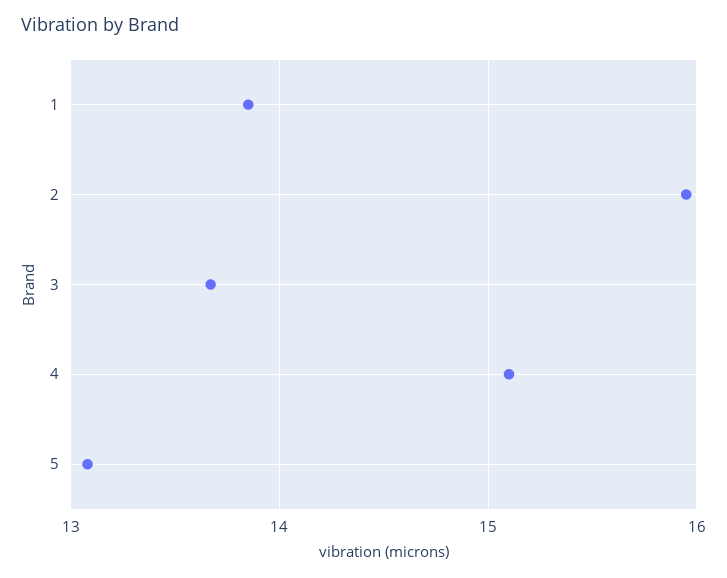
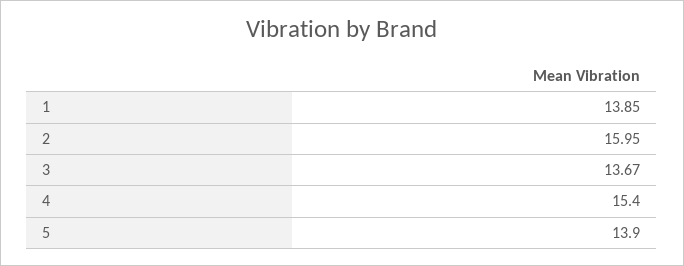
4: 15.1 -> 15.4
5: 13.1 -> 13.9

